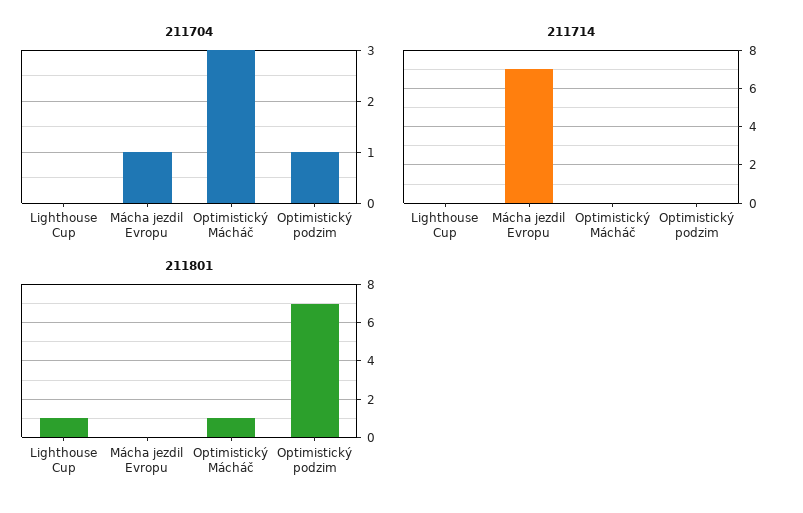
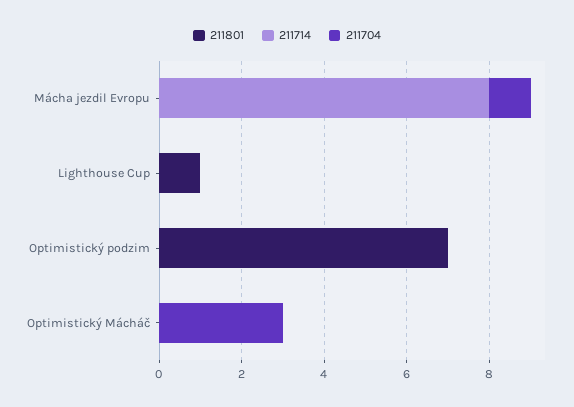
211704, Optimistický podzim: 1 -> 0
211714, Mácha jezdil Evropu: 7 -> 8
211801, Optimistický Mácháč: 1 -> 0

